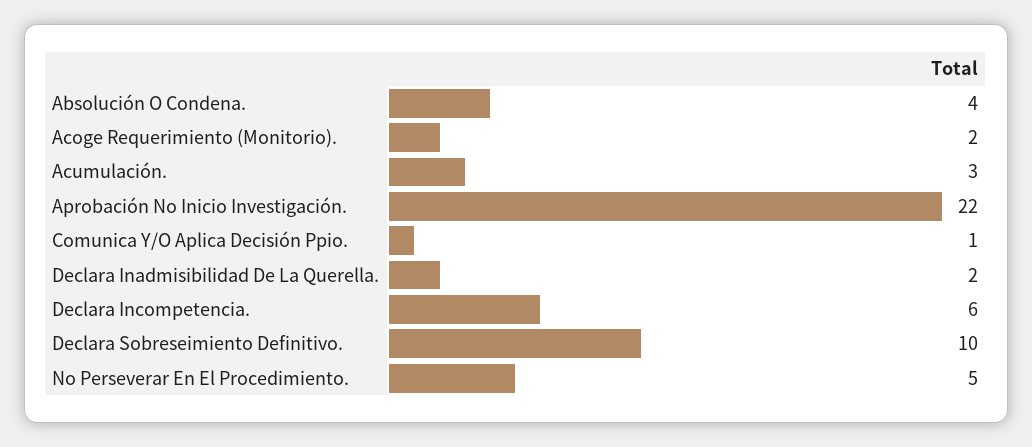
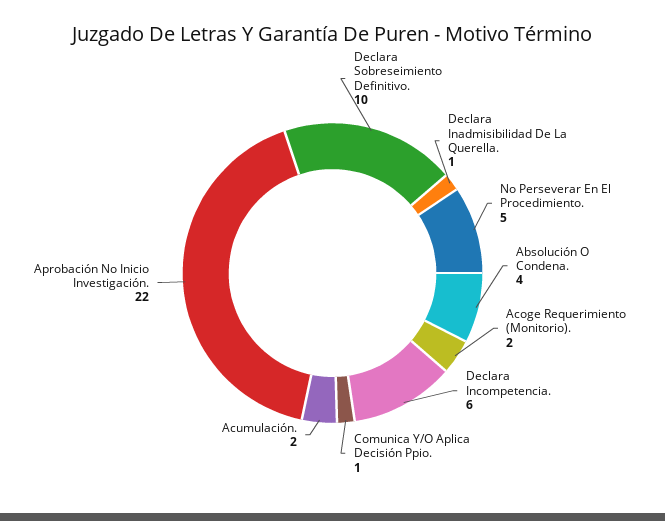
Acumulación.: 3 -> 2
Declara Inadmisibilidad De La Querella.: 2 -> 1

